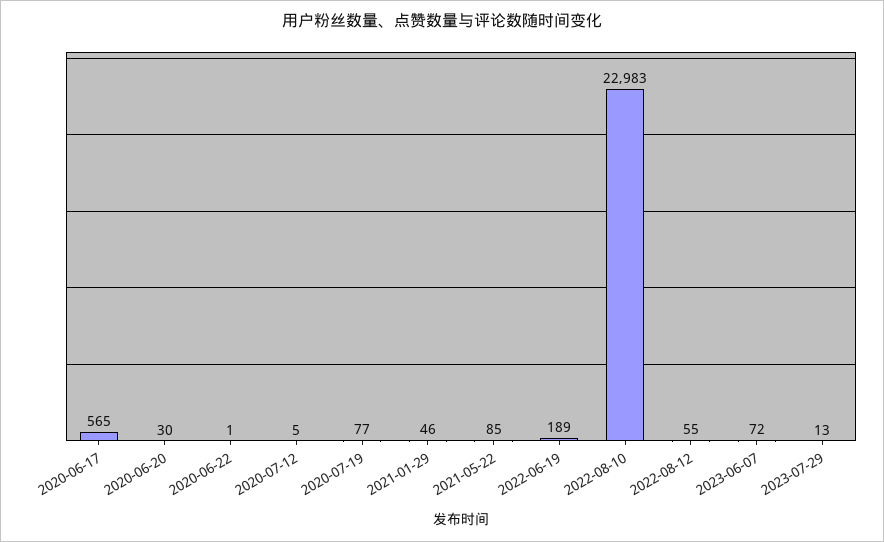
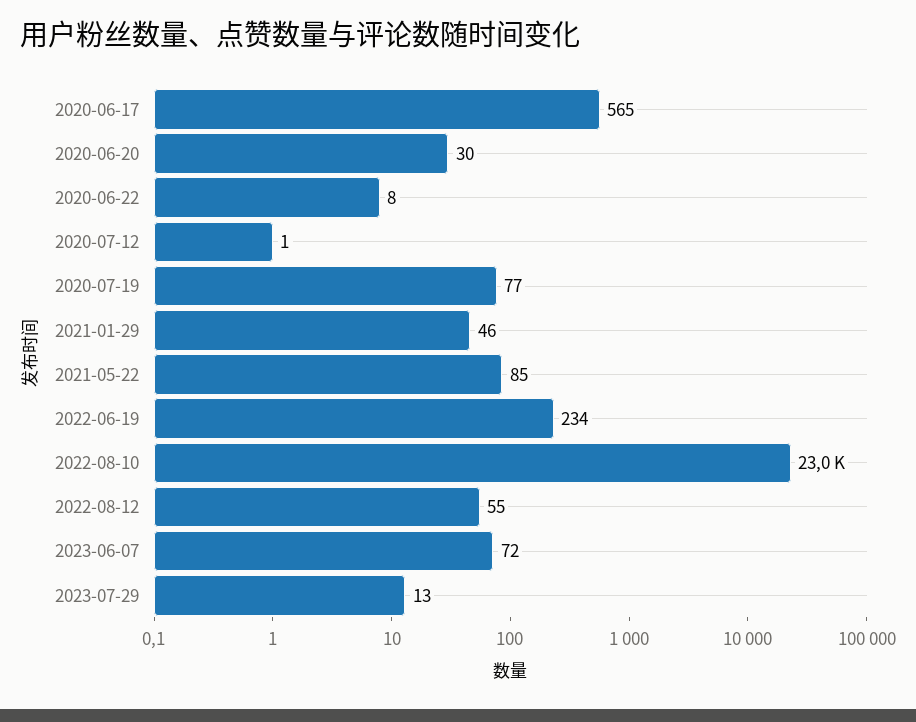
2020-06-22: 1 -> 8
2020-07-12: 5 -> 1
2022-06-19: 189 -> 234

